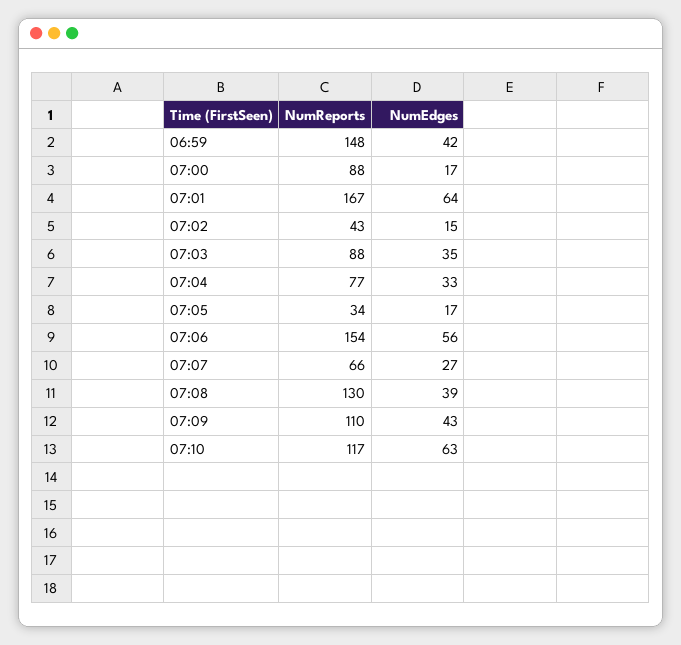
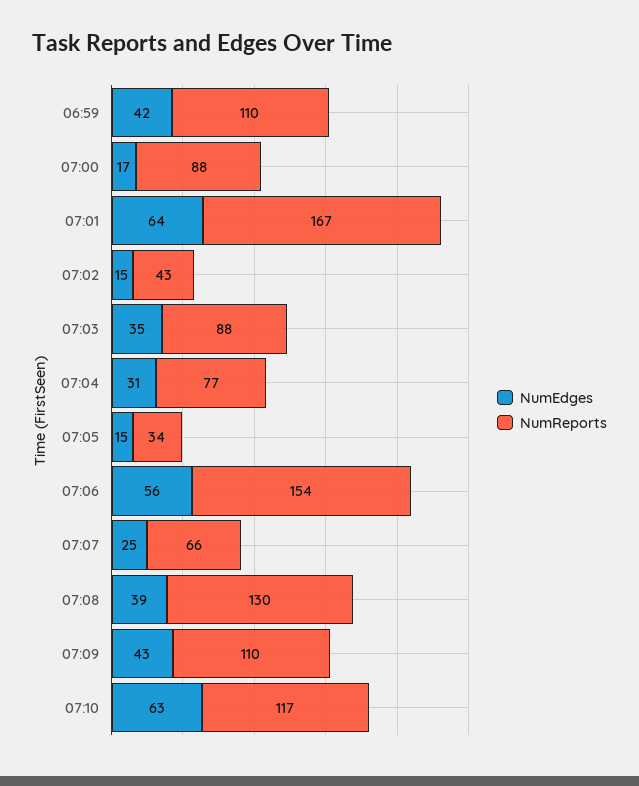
NumReports, 06:59: 148 -> 110
NumEdges, 07:04: 33 -> 31
NumEdges, 07:05: 17 -> 15
NumEdges, 07:07: 27 -> 25

